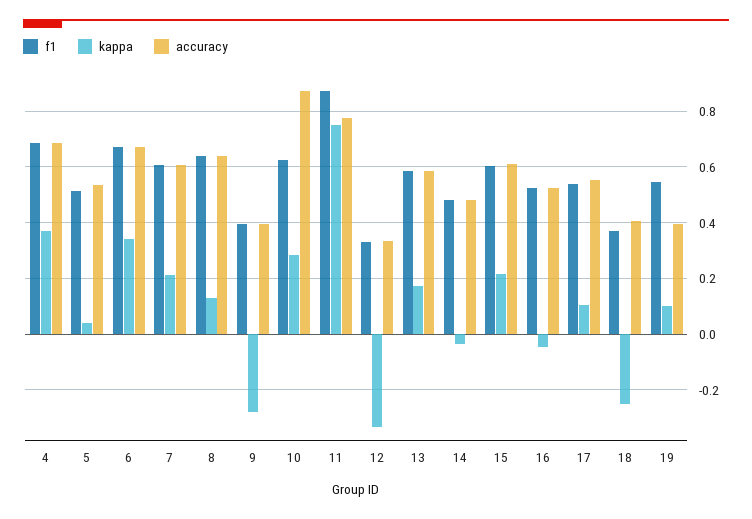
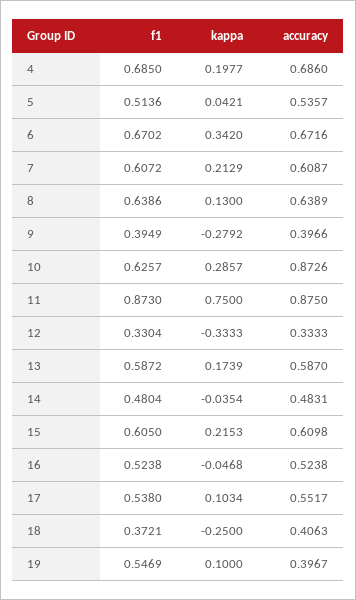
kappa, 4: 0.375 -> 0.1977
accuracy, 11: 0.775 -> 0.875

